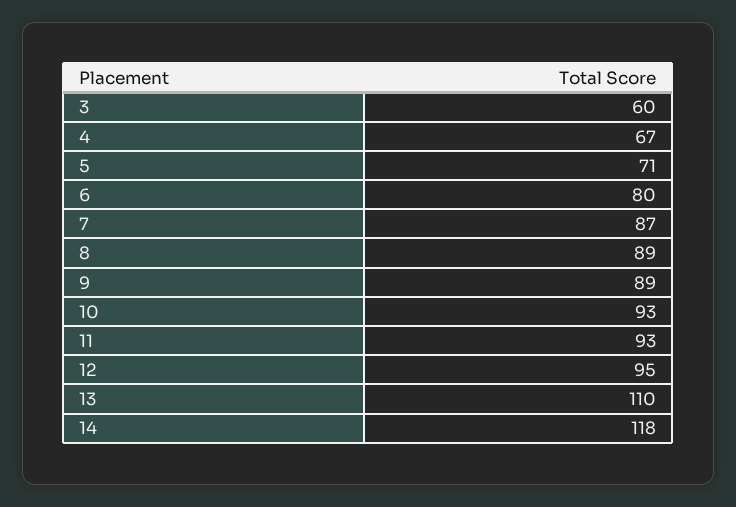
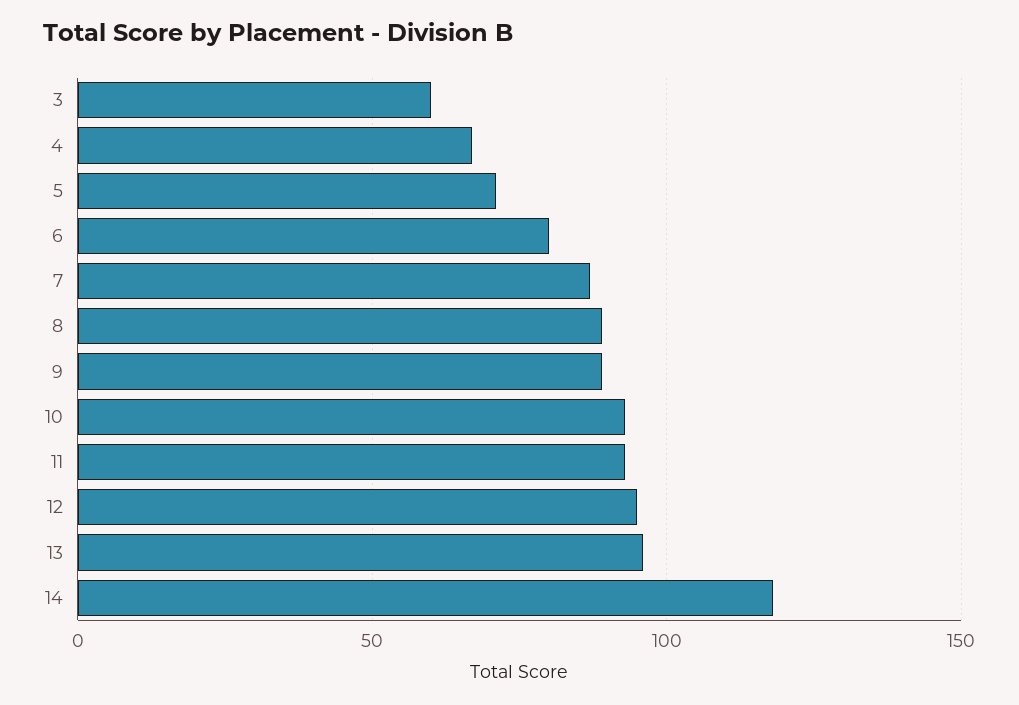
13: 110 -> 95

